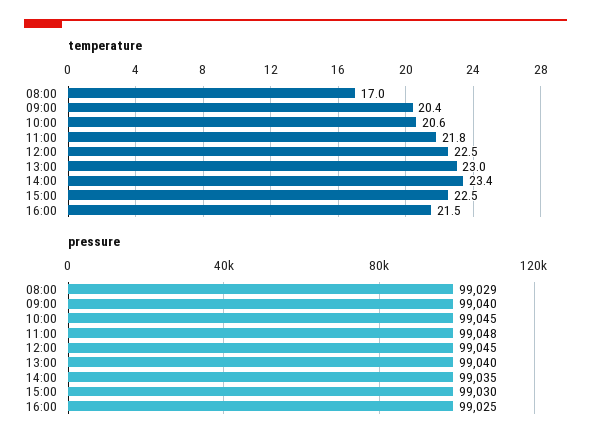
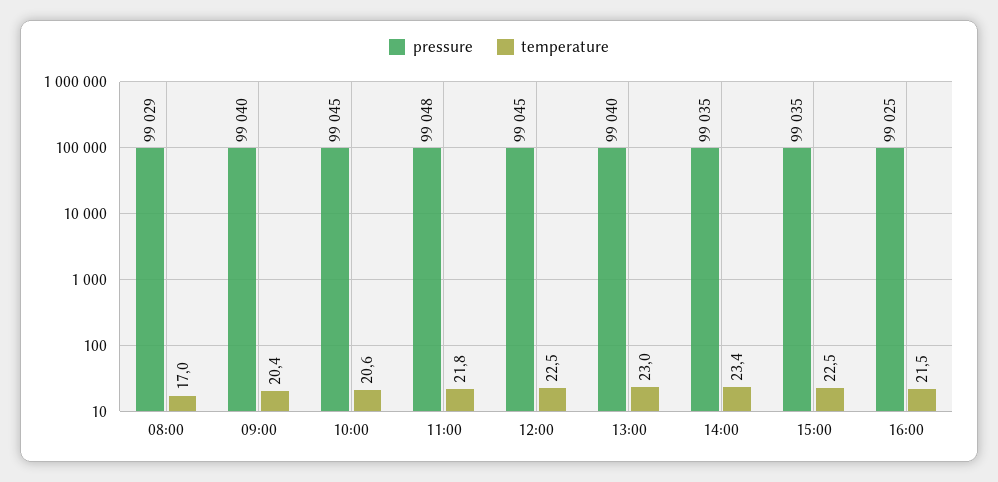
pressure, 15:00: 99030 -> 99035

